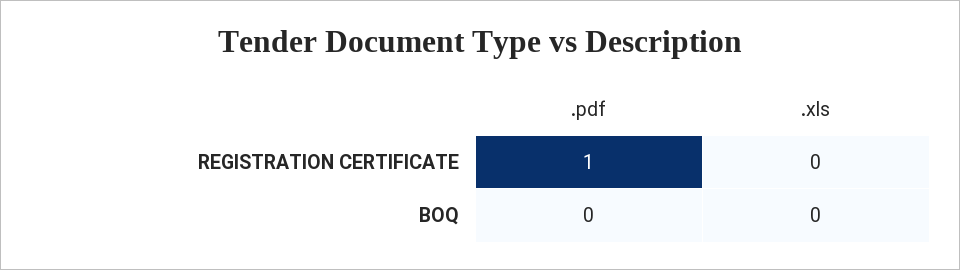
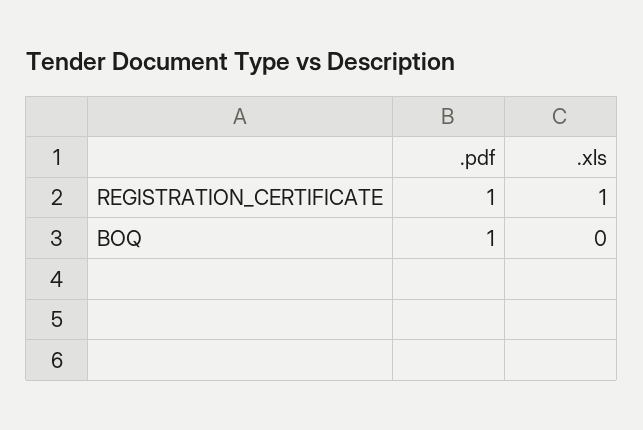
.xls, REGISTRATION CERTIFICATE: 0 -> 1
.pdf, BOQ: 0 -> 1

